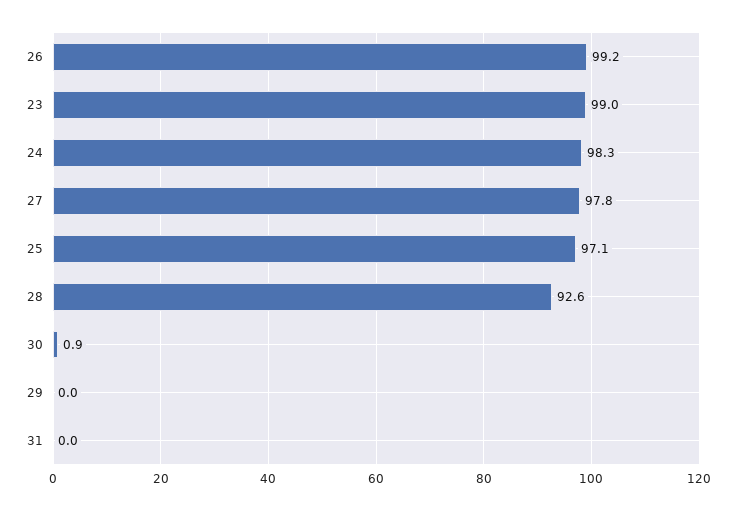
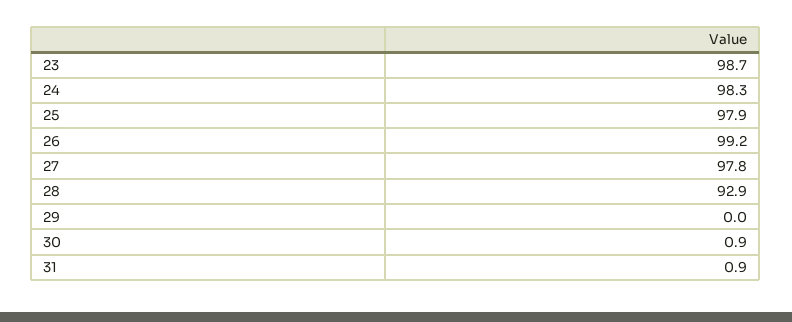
23: 99 -> 98.7
25: 97.1 -> 97.9
28: 92.6 -> 92.9
31: 0 -> 0.9

